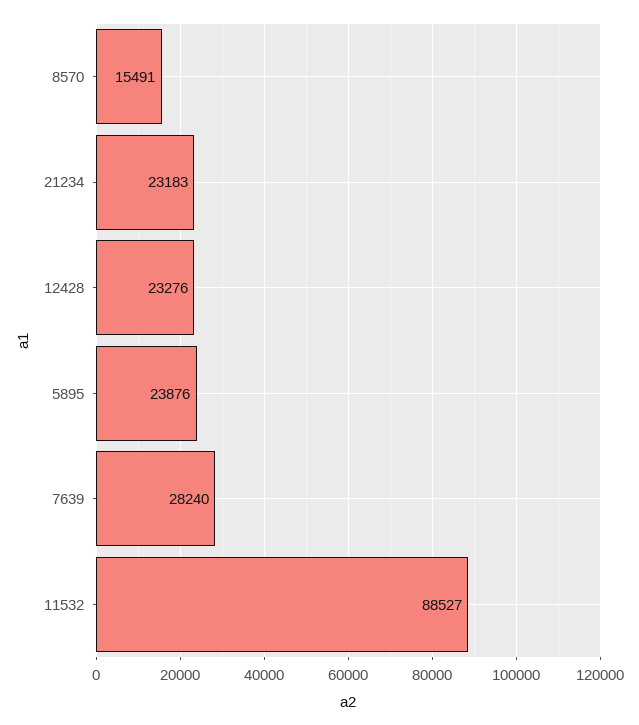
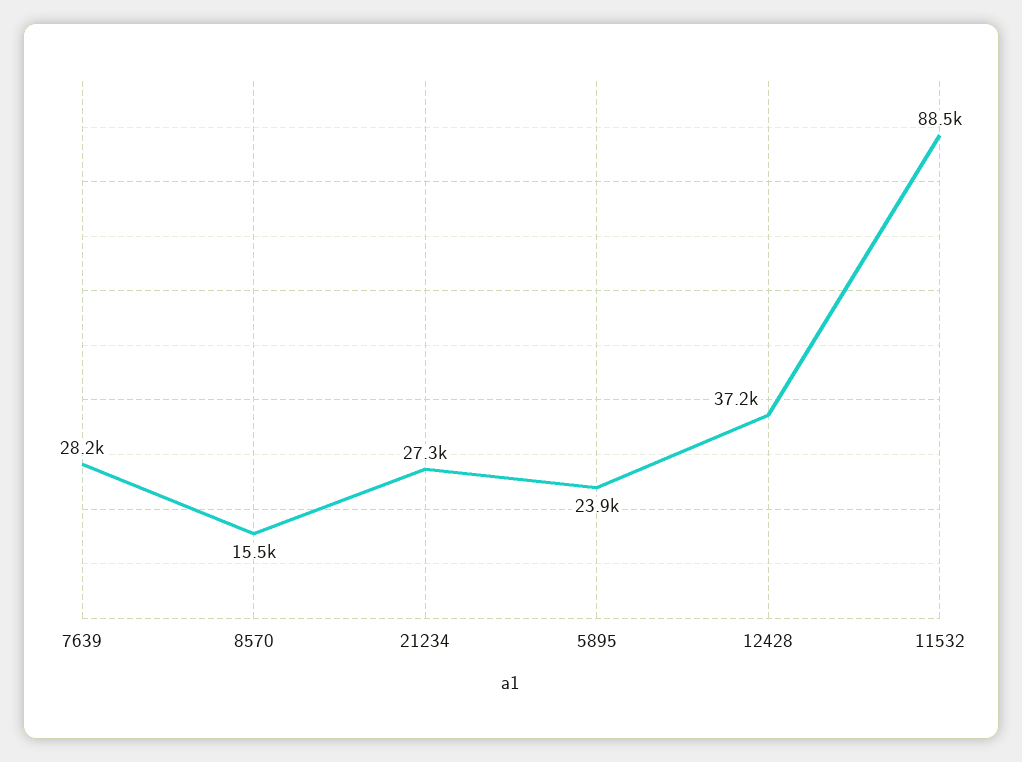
21234: 23183 -> 27300
12428: 23276 -> 37200

